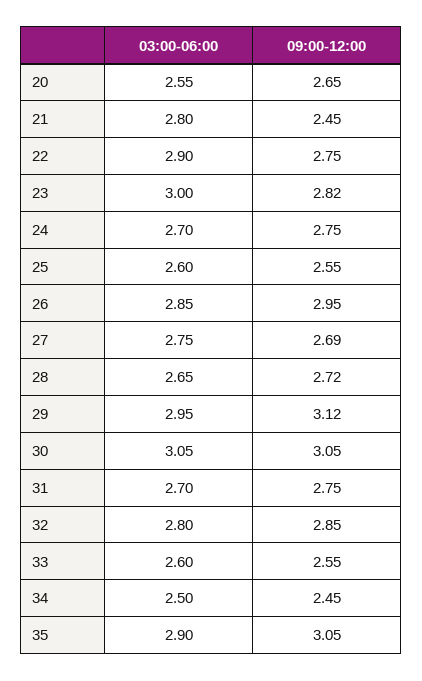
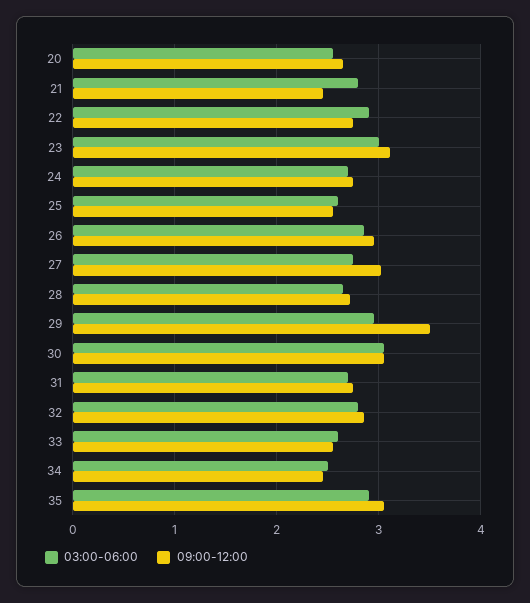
09:00-12:00, 23: 2.82 -> 3.1
09:00-12:00, 27: 2.69 -> 3
09:00-12:00, 29: 3.12 -> 3.5

